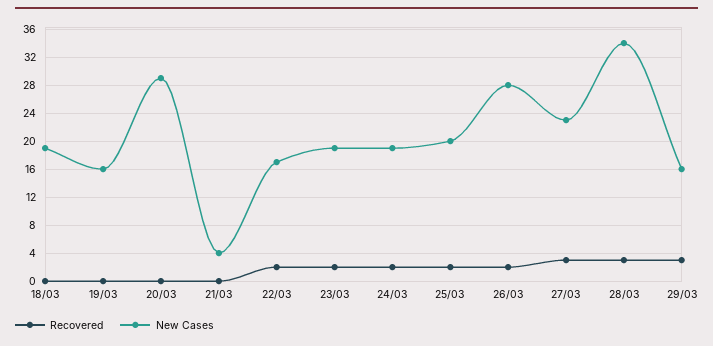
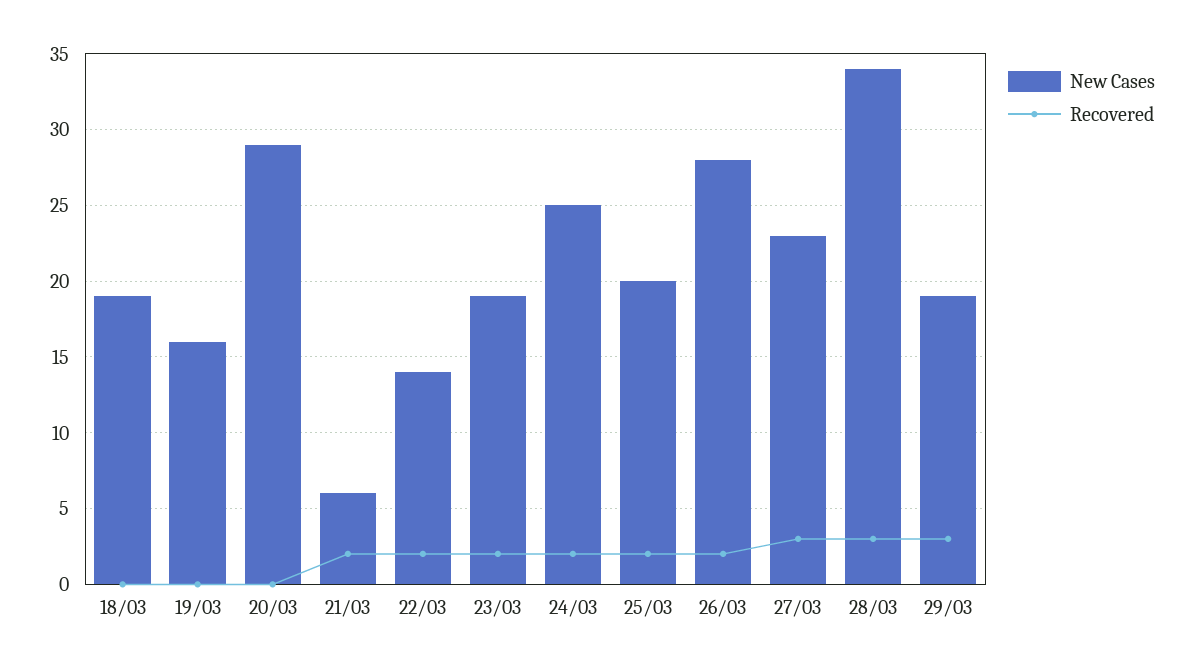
Recovered, 21/03: 0 -> 2
New Cases, 21/03: 4 -> 6
New Cases, 22/03: 17 -> 14
New Cases, 24/03: 19 -> 25
New Cases, 29/03: 16 -> 19

